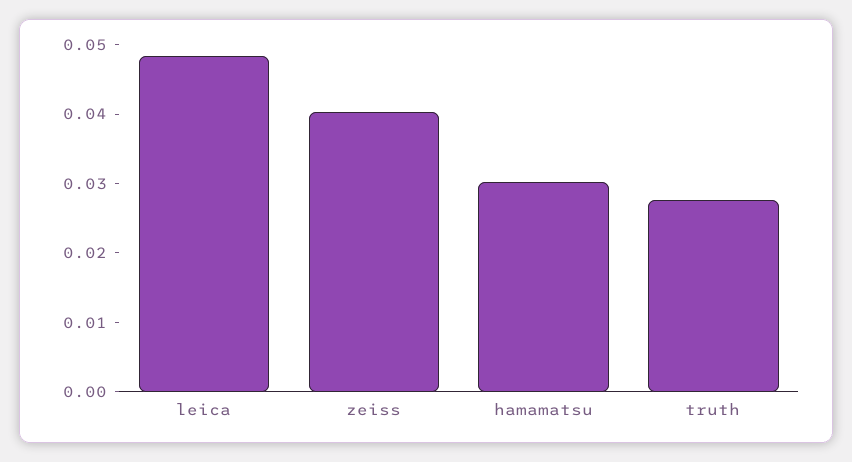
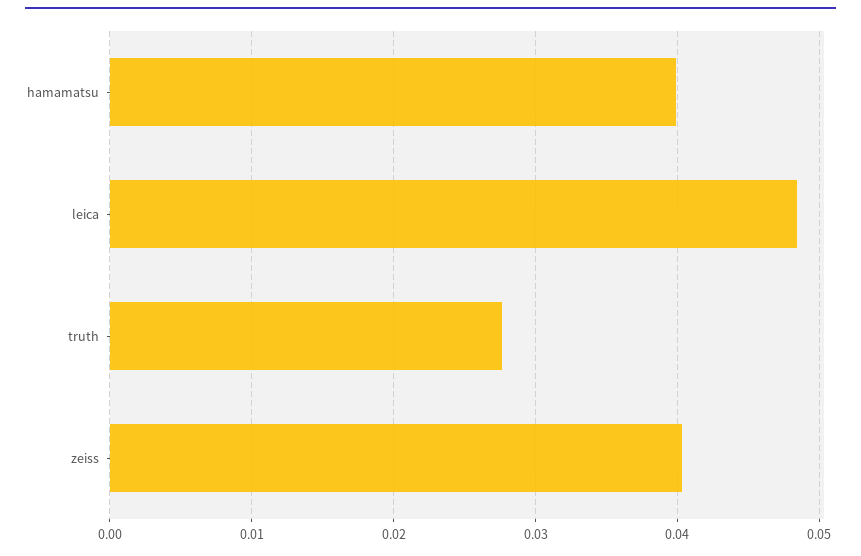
hamamatsu: 0.03 -> 0.04

